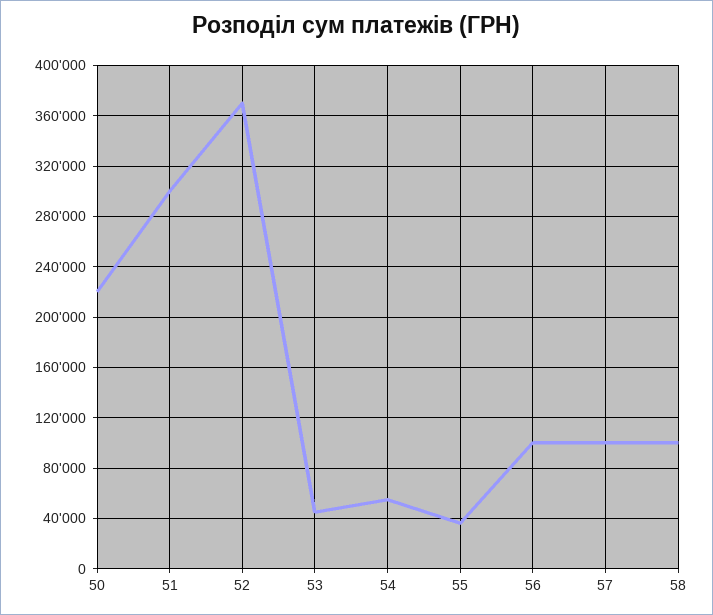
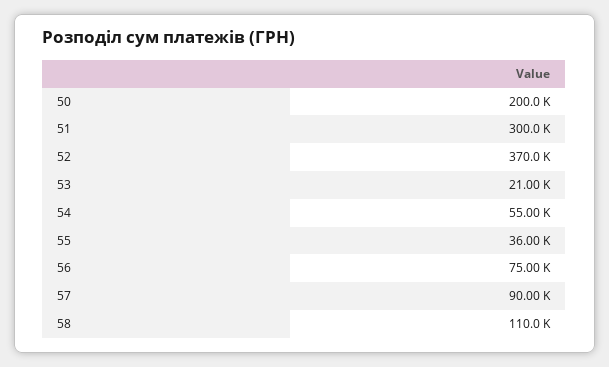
50: 220000 -> 200000
53: 45000 -> 21000
56: 100000 -> 75000
57: 100000 -> 90000
58: 100000 -> 110000

